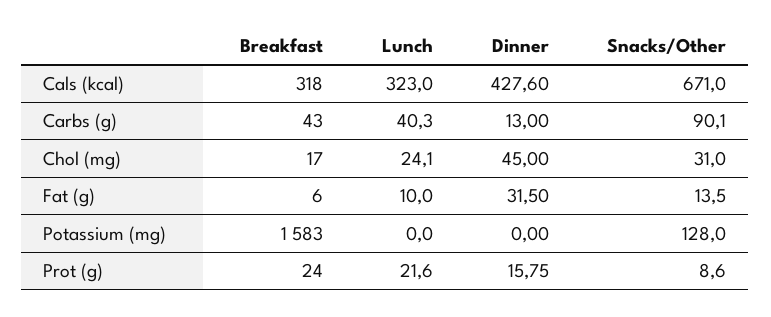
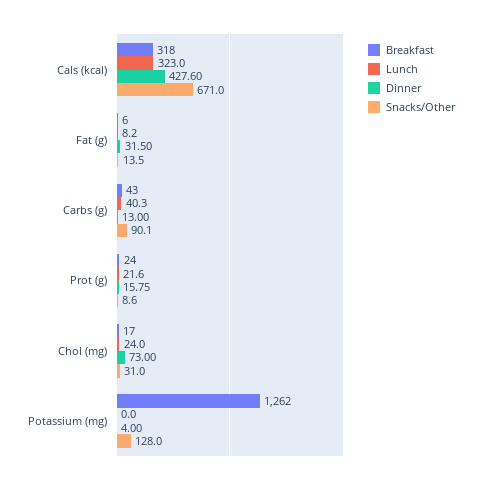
Lunch, Chol (mg): 24.1 -> 24
Dinner, Chol (mg): 45 -> 73
Lunch, Fat (g): 10 -> 8.2
Breakfast, Potassium (mg): 1583 -> 1262
Dinner, Potassium (mg): 0 -> 4

